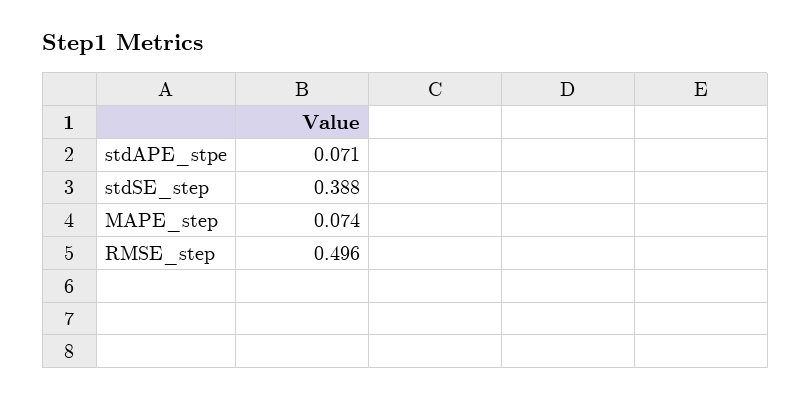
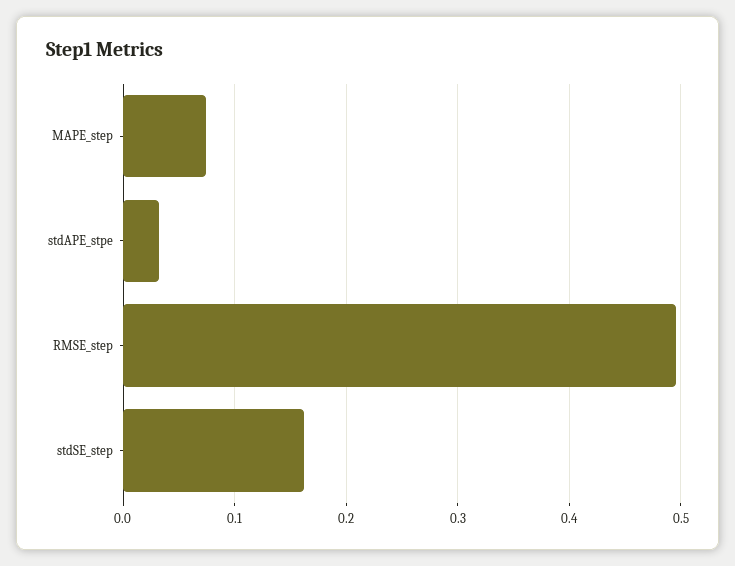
stdAPE_stpe: 0.071 -> 0.03
stdSE_step: 0.388 -> 0.16

